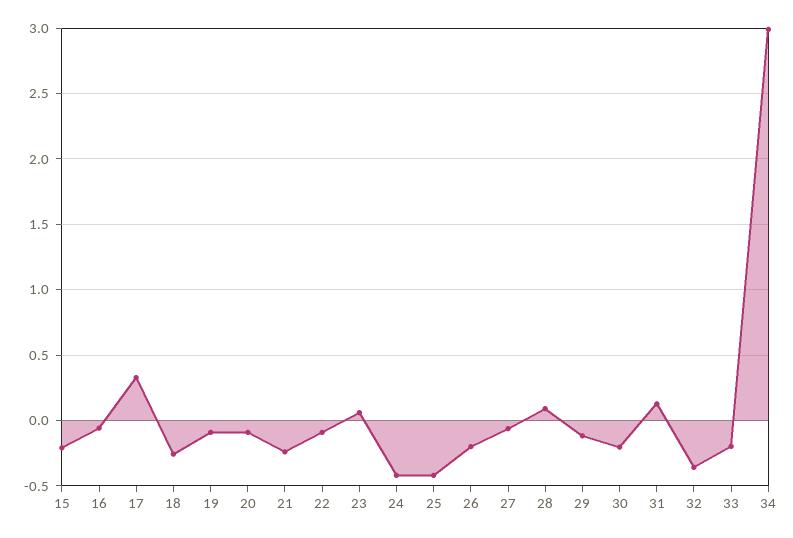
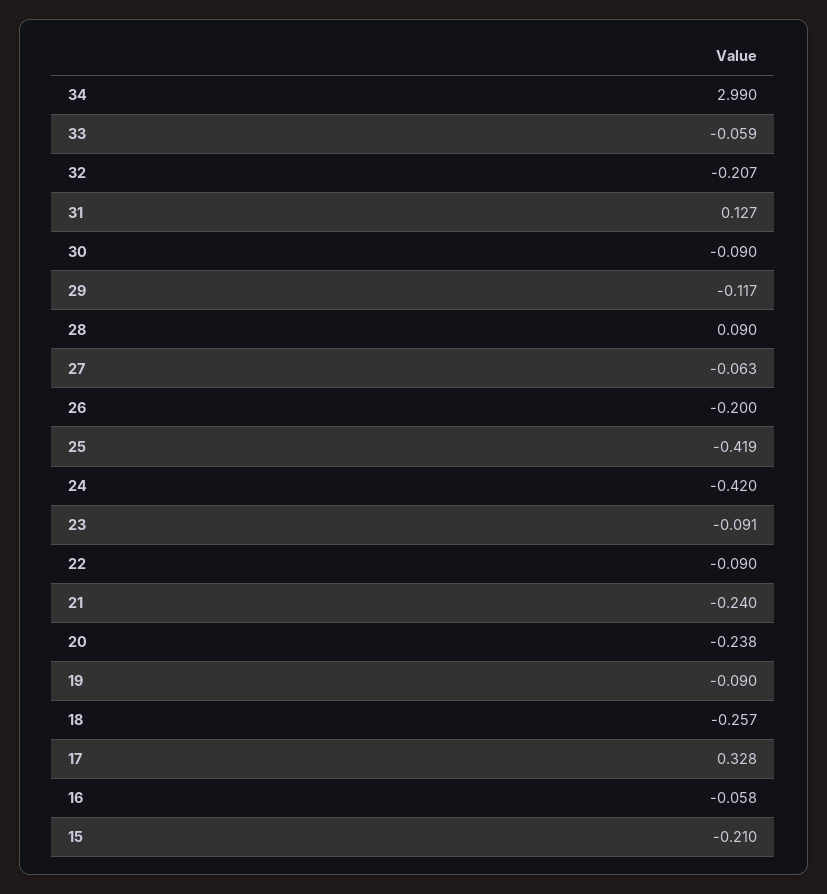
20: -0.1 -> -0.238
23: 0.05 -> -0.091
30: -0.2 -> -0.09
32: -0.35 -> -0.207
33: -0.2 -> -0.059

